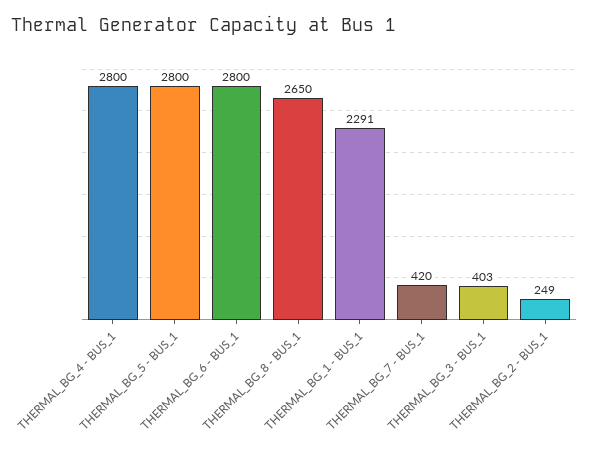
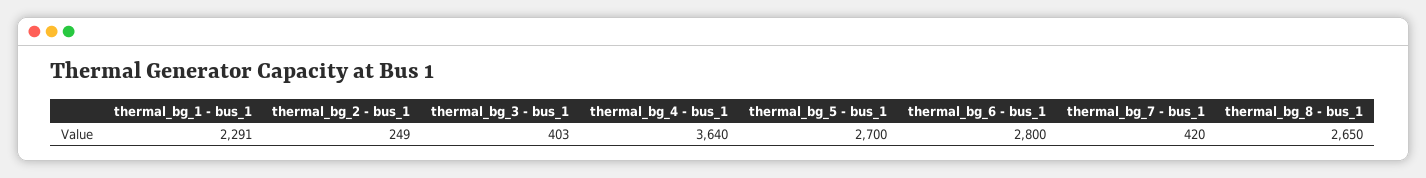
THERMAL_BG_4 - BUS_1: 2800 -> 3640
THERMAL_BG_5 - BUS_1: 2800 -> 2700

